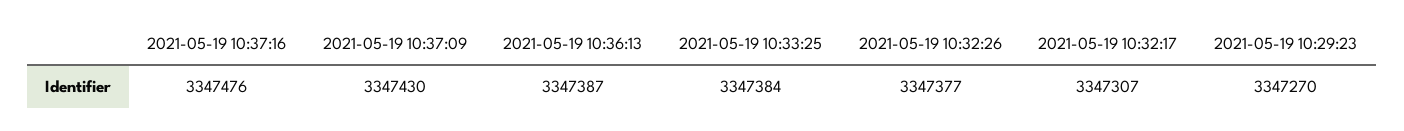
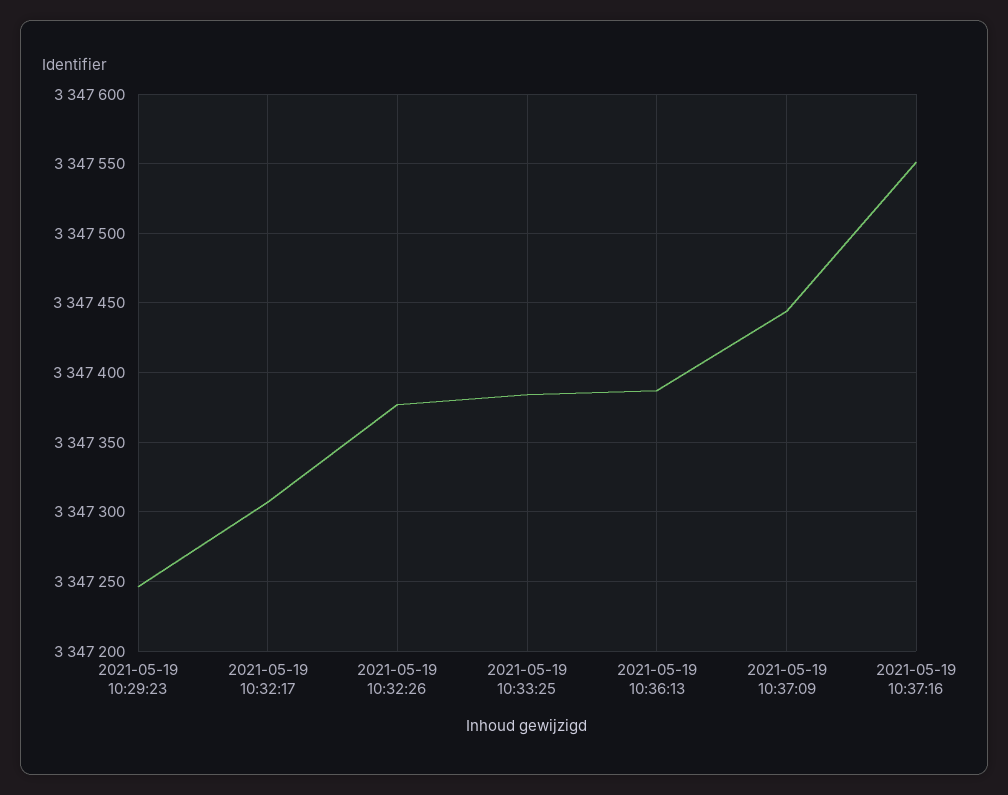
2021-05-19 10:37:16: 3347476 -> 3347550
2021-05-19 10:37:09: 3347430 -> 3347445
2021-05-19 10:29:23: 3347270 -> 3347245

